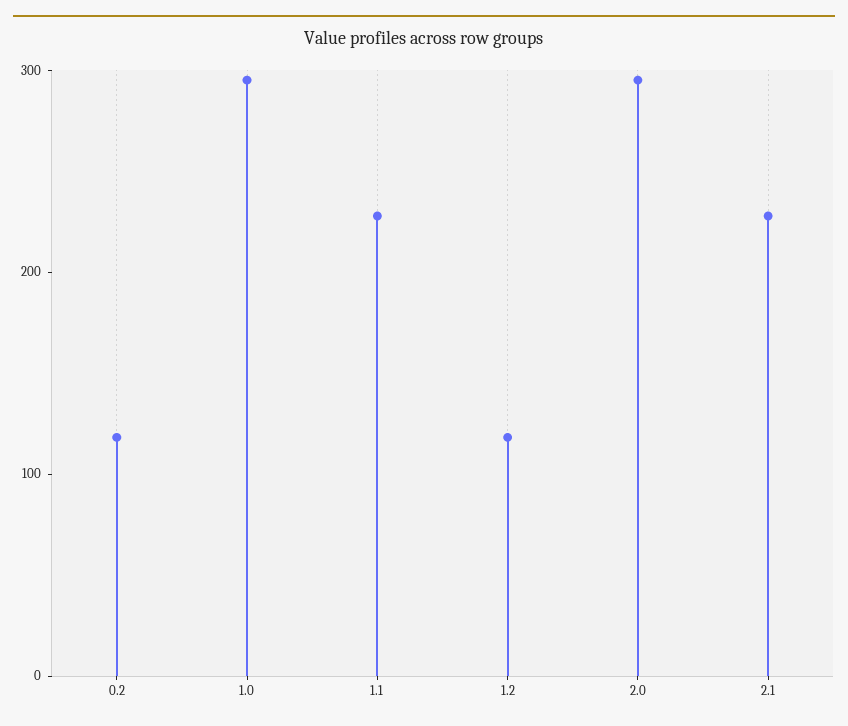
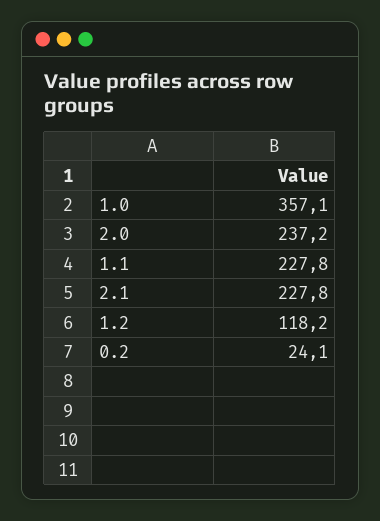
0.2: 120 -> 24.1
1.0: 300 -> 357.1
2.0: 300 -> 237.2

